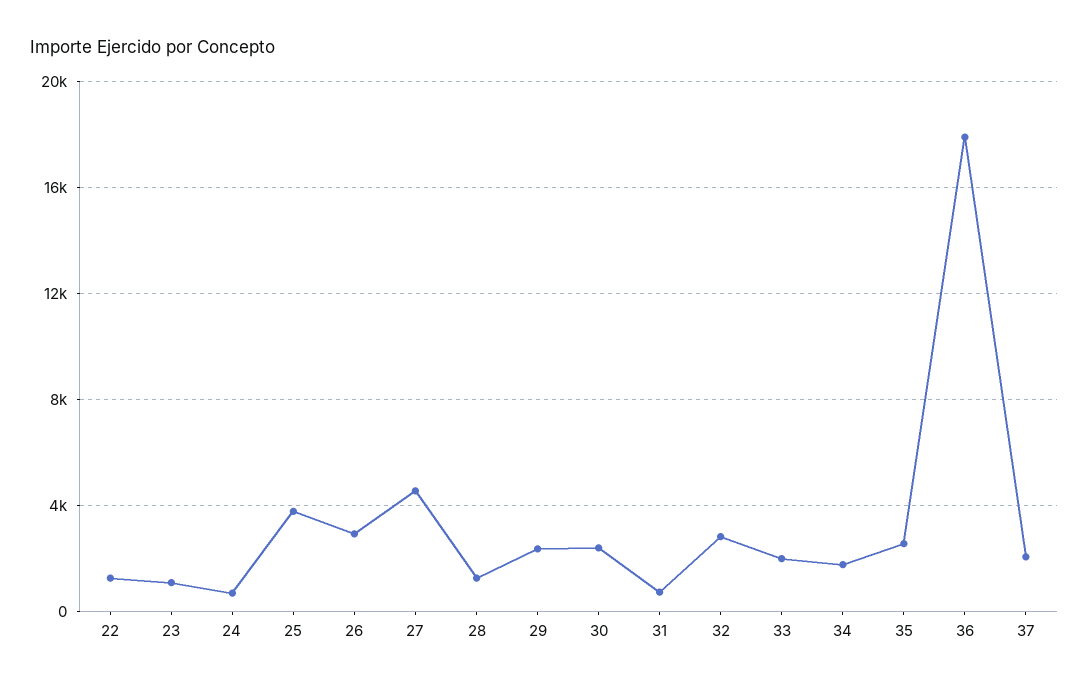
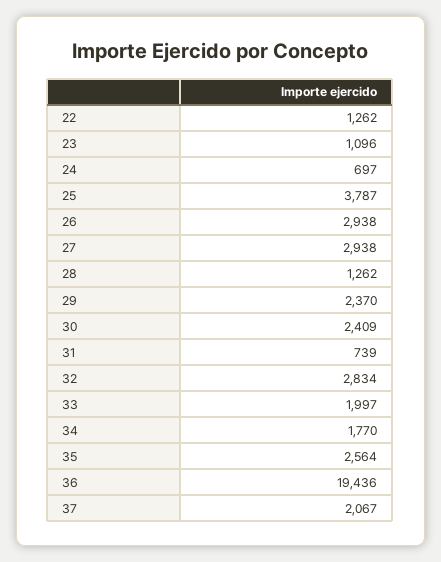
27: 4500 -> 2938
36: 18000 -> 19436

